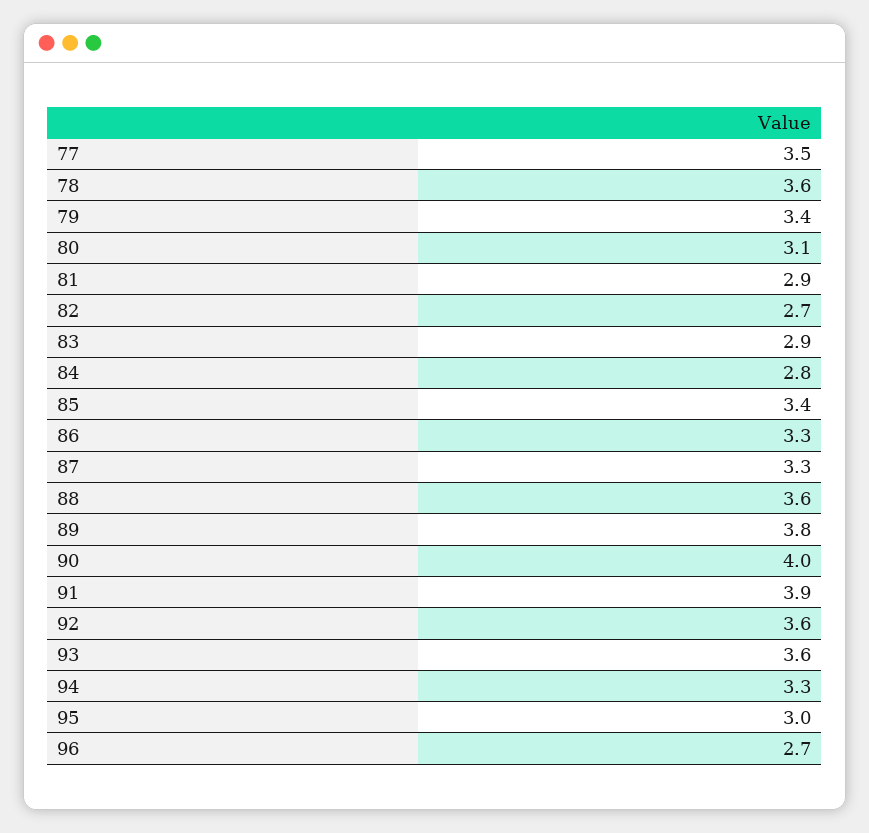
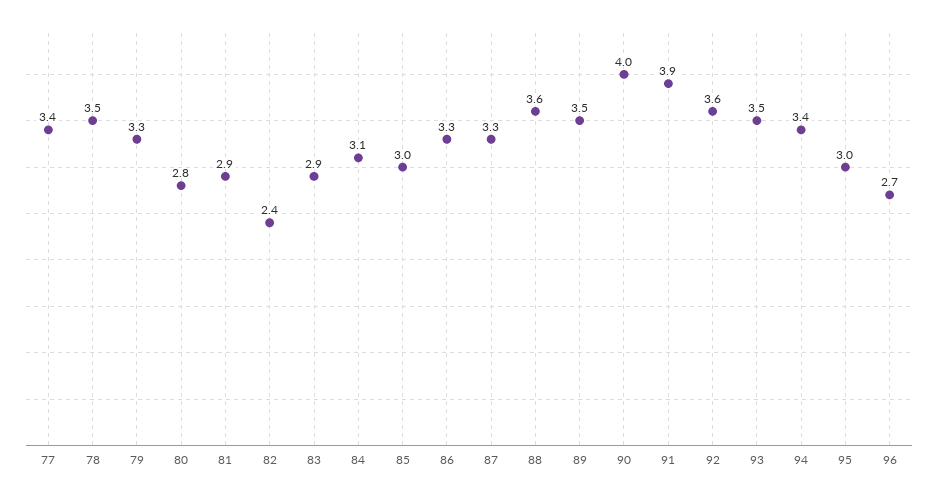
77: 3.5 -> 3.4
78: 3.6 -> 3.5
79: 3.4 -> 3.3
80: 3.1 -> 2.8
82: 2.7 -> 2.4
84: 2.8 -> 3.1
85: 3.4 -> 3
89: 3.8 -> 3.5
93: 3.6 -> 3.5
94: 3.3 -> 3.4

